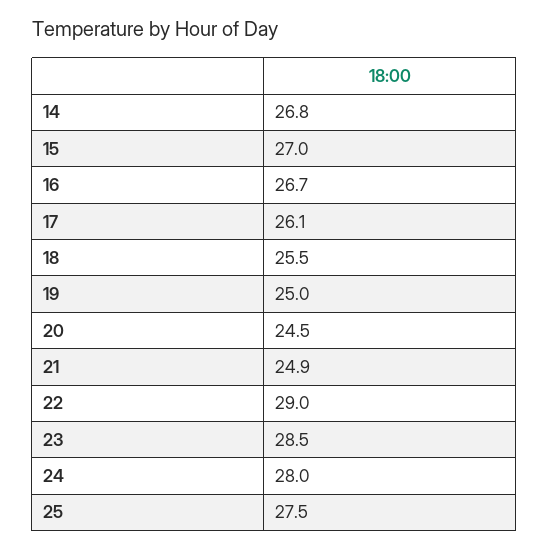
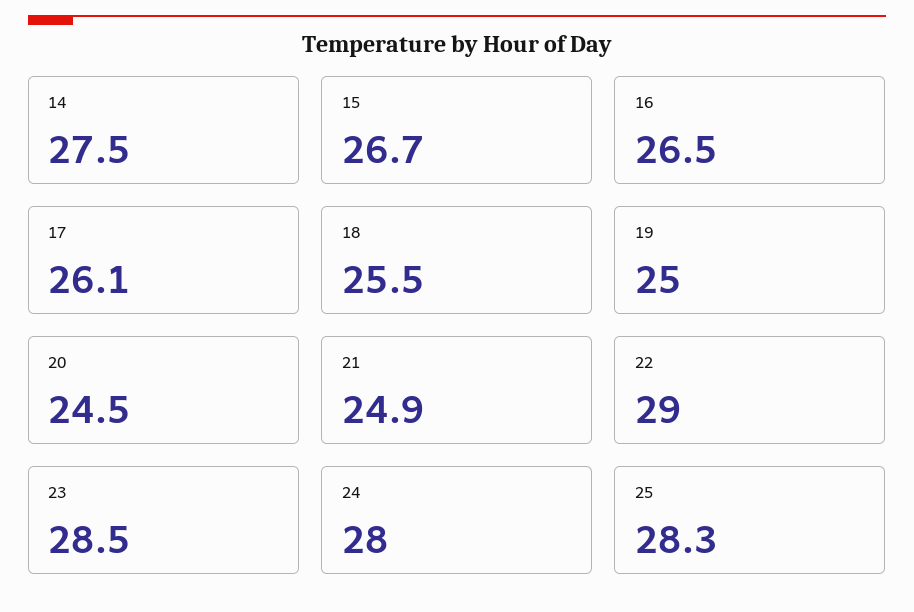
14: 26.8 -> 27.5
15: 27 -> 26.7
16: 26.7 -> 26.5
25: 27.5 -> 28.3

